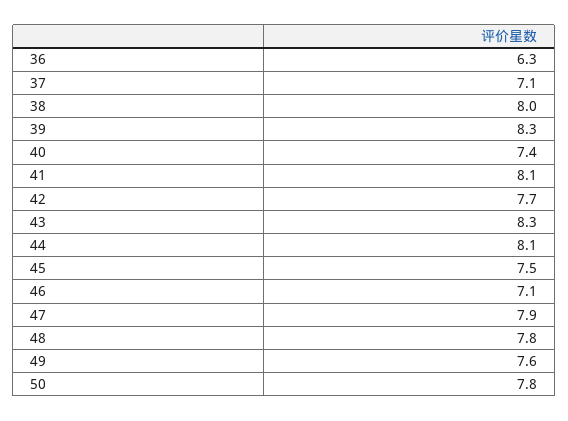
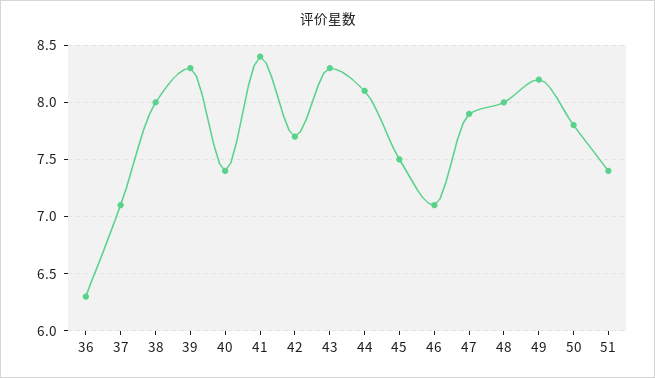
41: 8.1 -> 8.4
48: 7.8 -> 8
49: 7.6 -> 8.2
51: none -> 7.4

